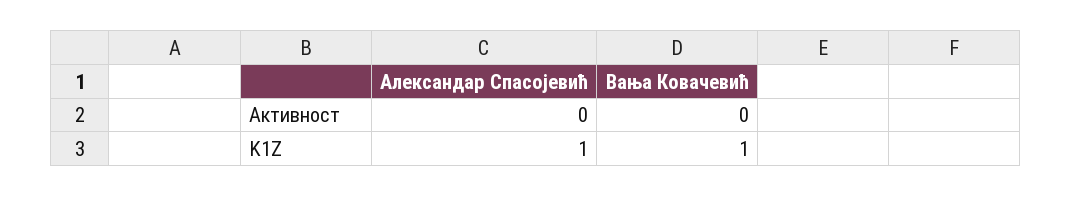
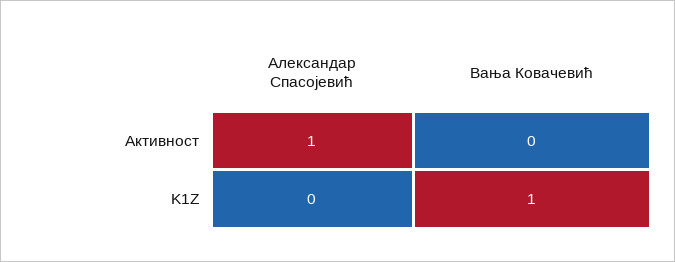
Александар Спасојевић, Активност: 0 -> 1
Александар Спасојевић, K1Z: 1 -> 0

